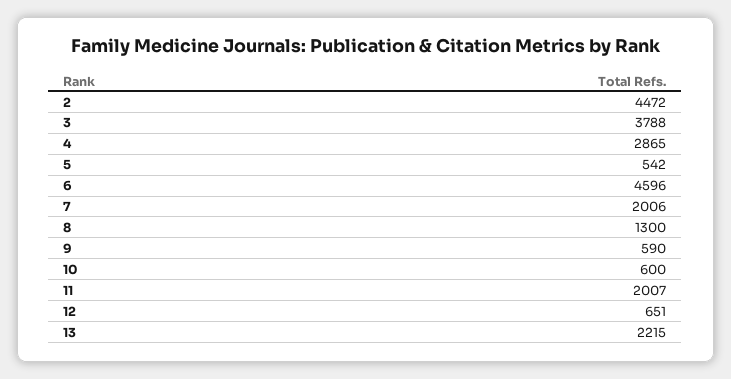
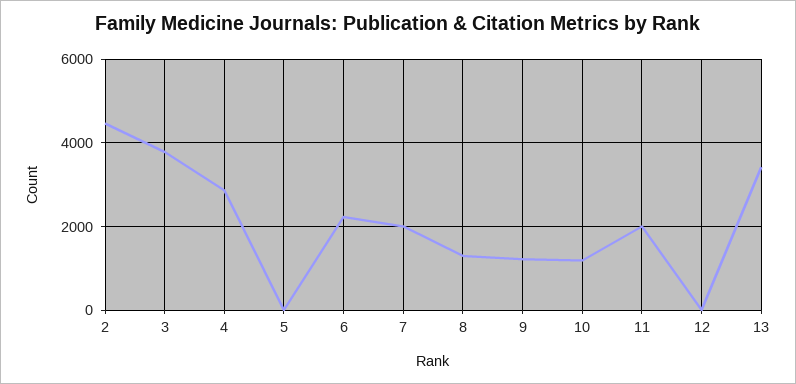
5: 542 -> 0
6: 4596 -> 2200
9: 590 -> 1200
10: 600 -> 1200
12: 651 -> 0
13: 2215 -> 3400

